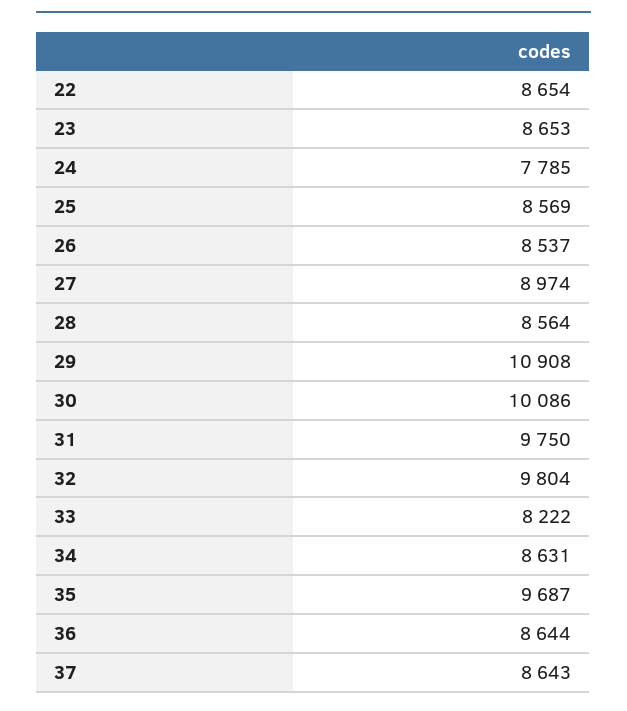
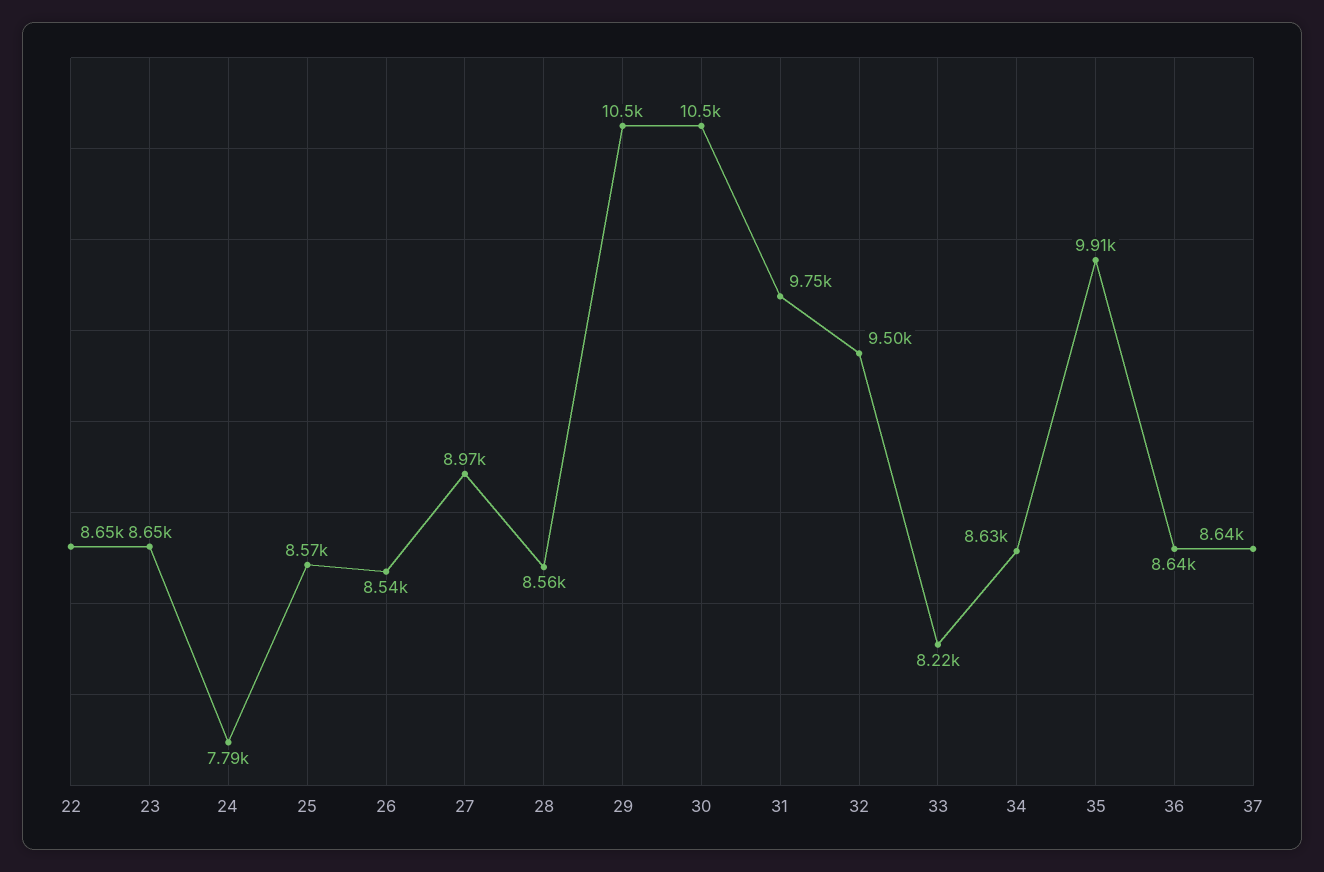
29: 10908 -> 10500
30: 10086 -> 10500
32: 9804 -> 9500
35: 9687 -> 9910

